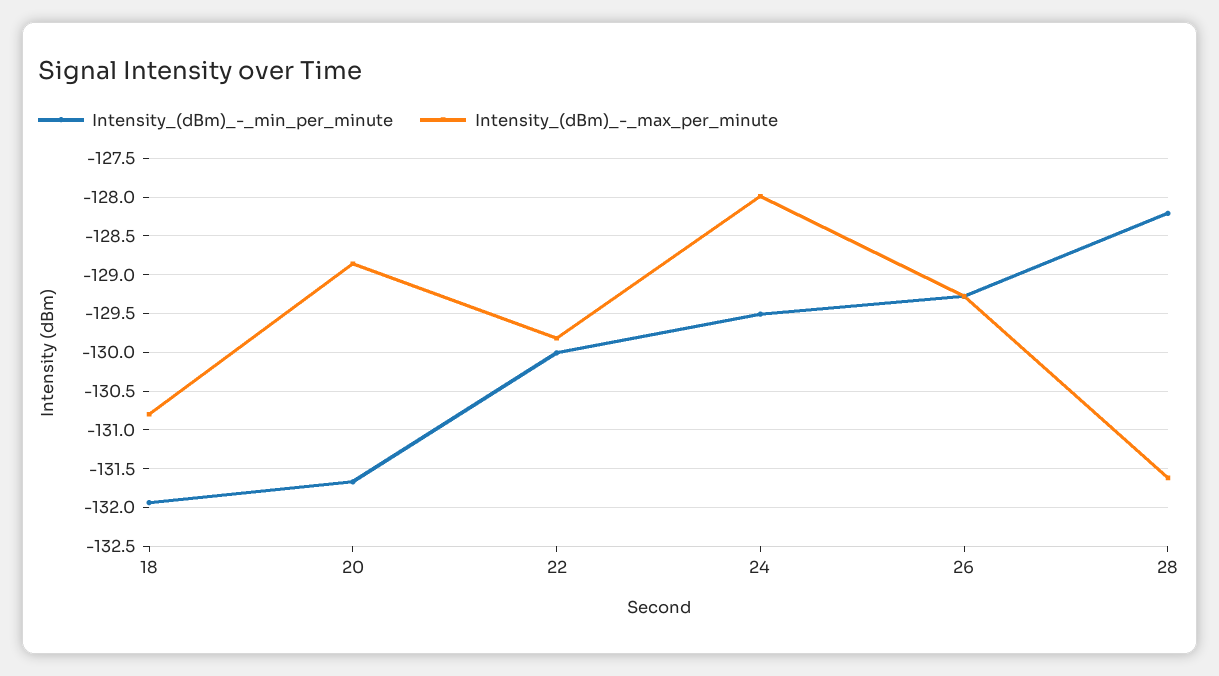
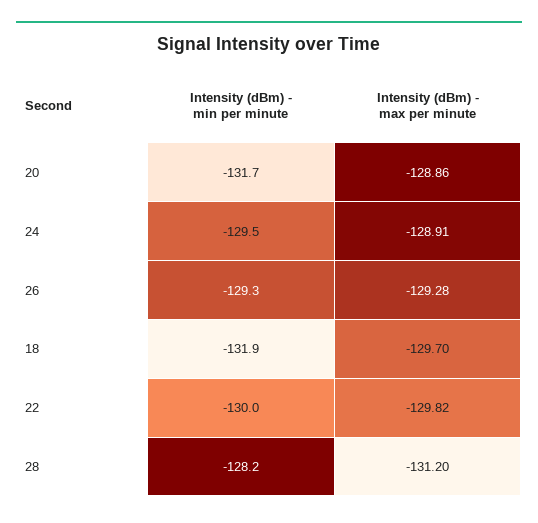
Intensity_(dBm)_-_max_per_minute, 18: -130.8 -> -129.7
Intensity_(dBm)_-_max_per_minute, 24: -128 -> -128.91
Intensity_(dBm)_-_max_per_minute, 28: -131.6 -> -131.2

